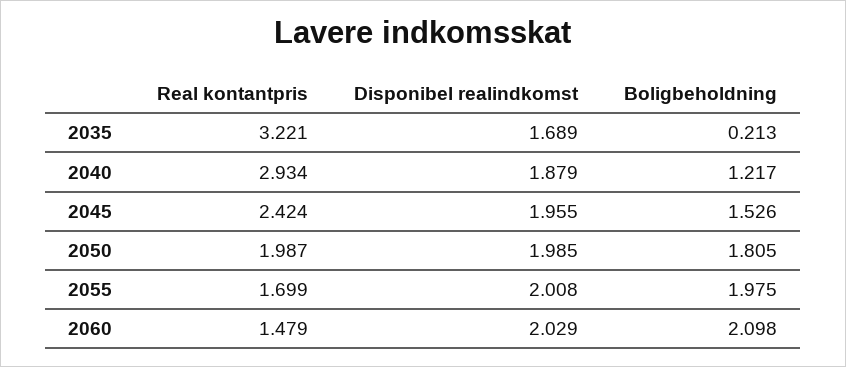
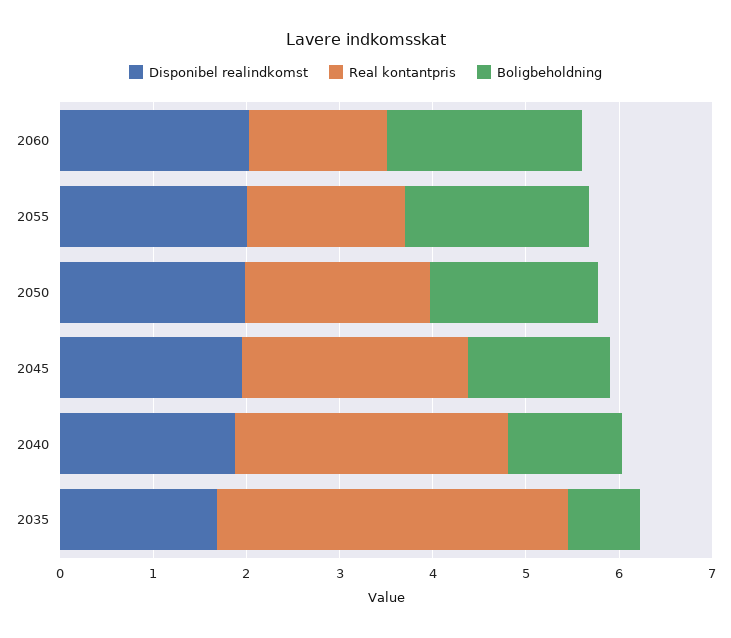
Real kontantpris, 2035: 3.221 -> 3.8
Boligbeholdning, 2035: 0.213 -> 0.8

